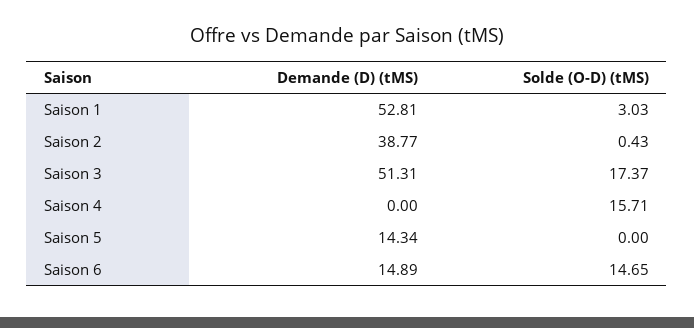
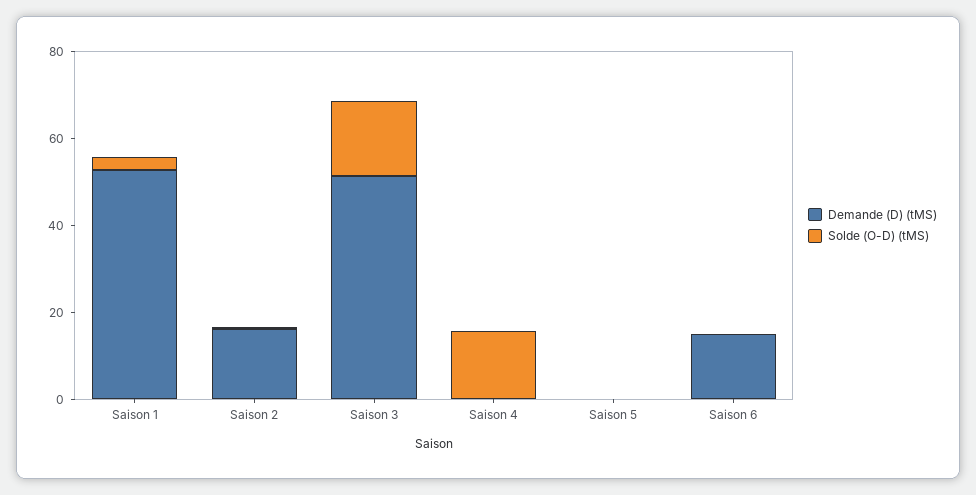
Demande (D) (tMS), Saison 2: 38.77 -> 15
Demande (D) (tMS), Saison 5: 14.34 -> 0
Solde (O-D) (tMS), Saison 6: 14.65 -> 0

